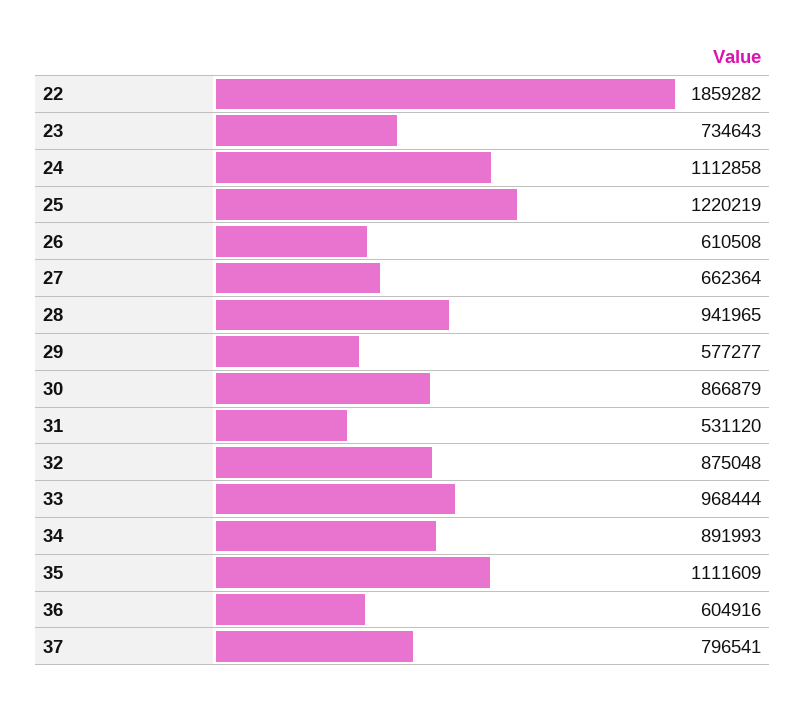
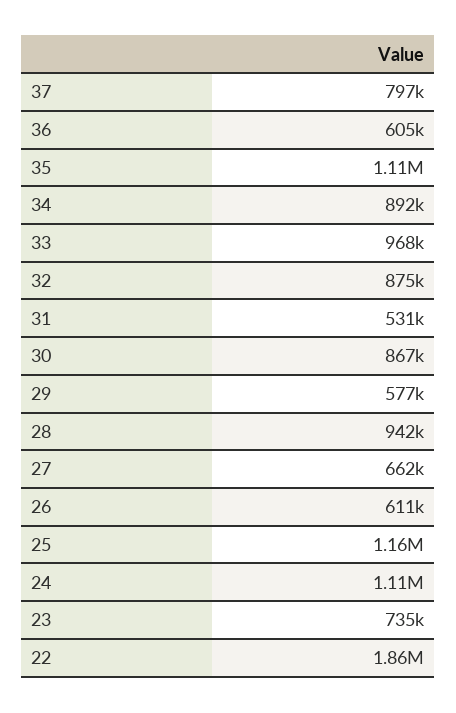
25: 1220219 -> 1160000

